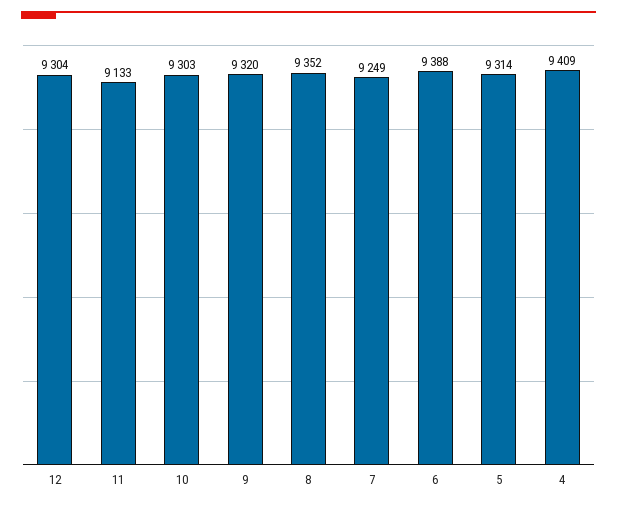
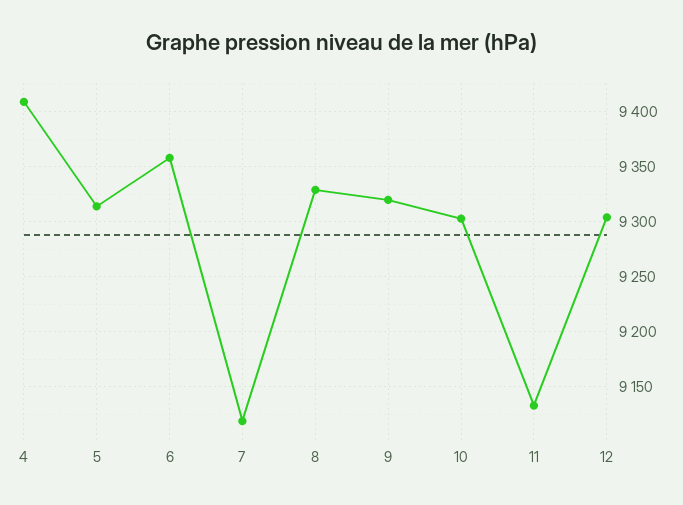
8: 9352 -> 9330
7: 9249 -> 9120
6: 9388 -> 9360

